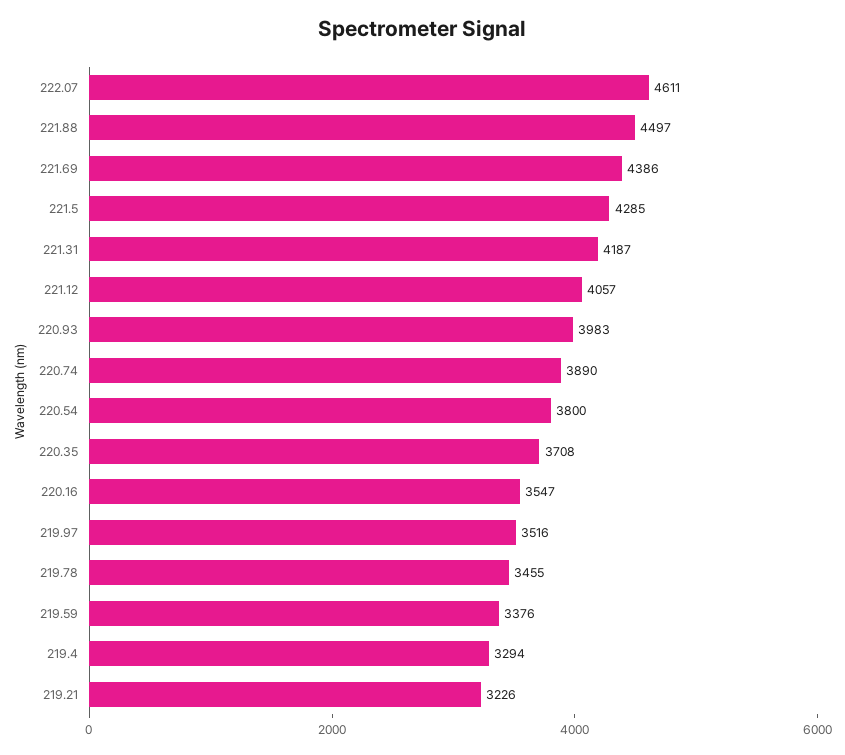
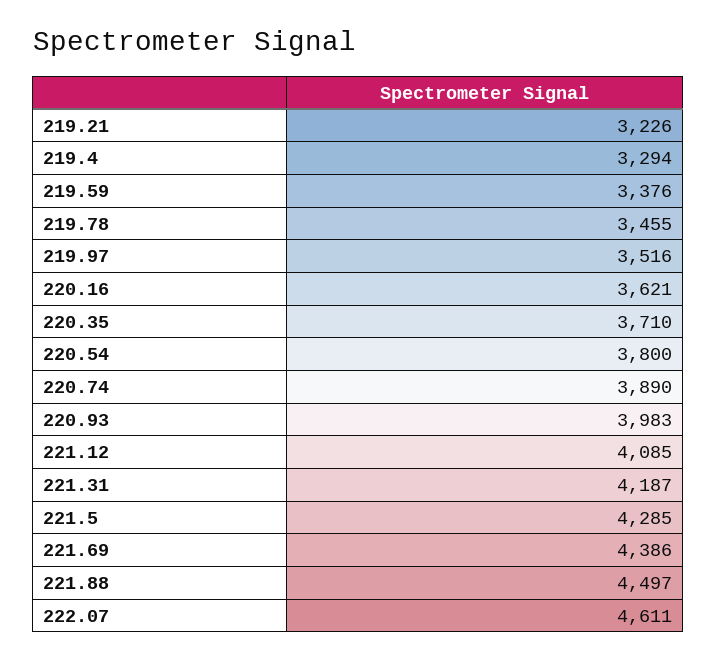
221.12: 4057 -> 4085
220.35: 3708 -> 3710
220.16: 3547 -> 3621

